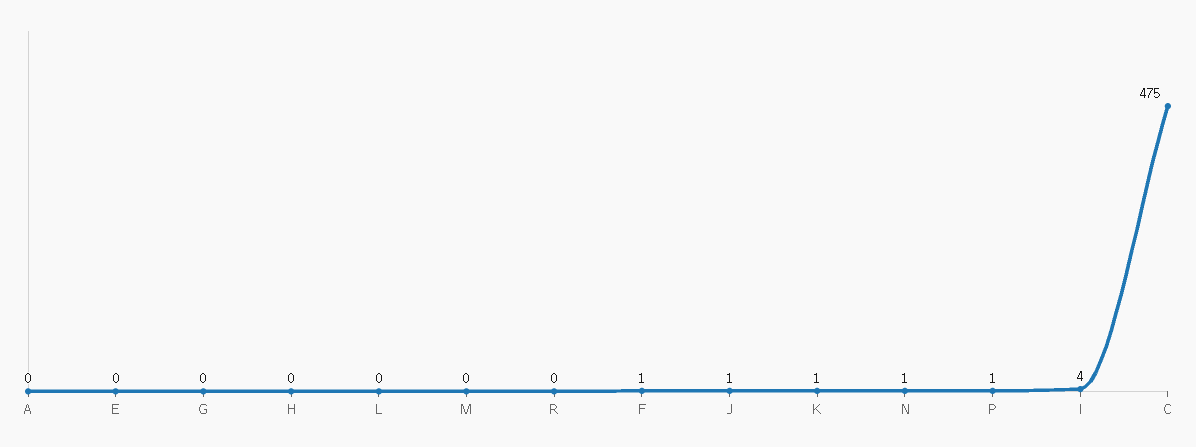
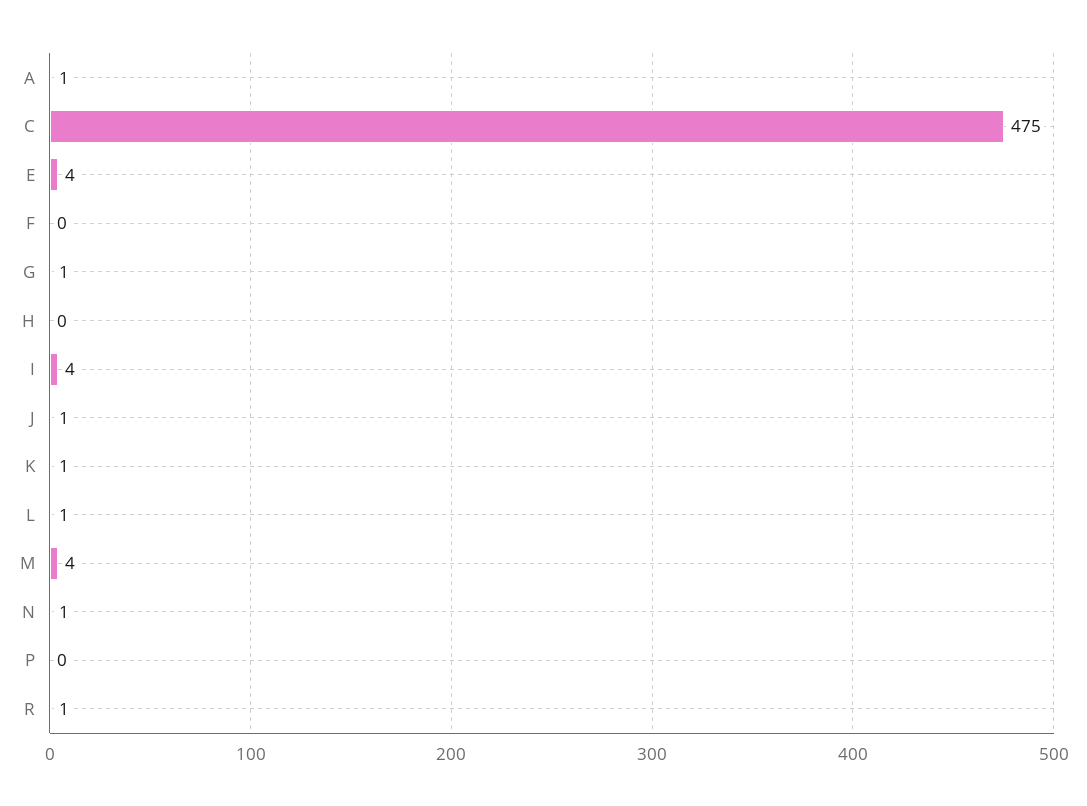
A: 0 -> 1
E: 0 -> 4
G: 0 -> 1
L: 0 -> 1
M: 0 -> 4
R: 0 -> 1
F: 1 -> 0
P: 1 -> 0

